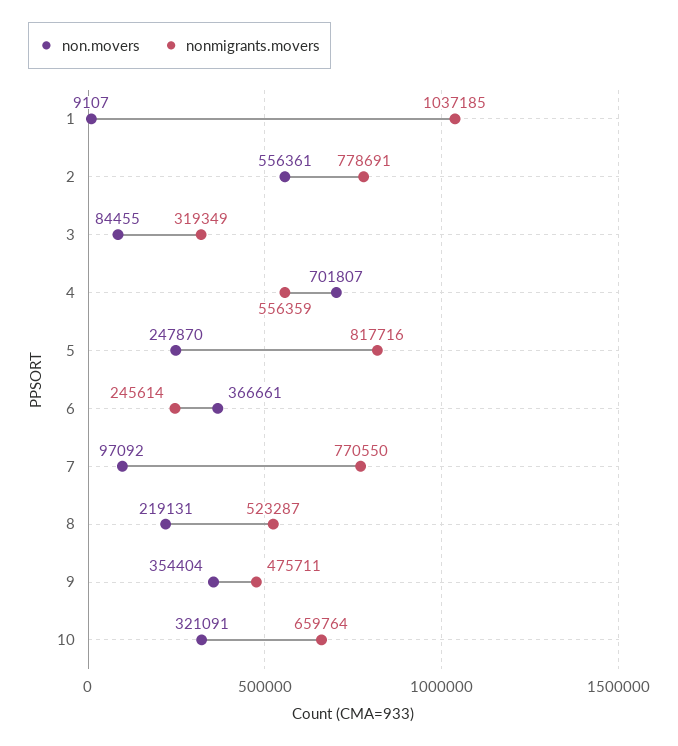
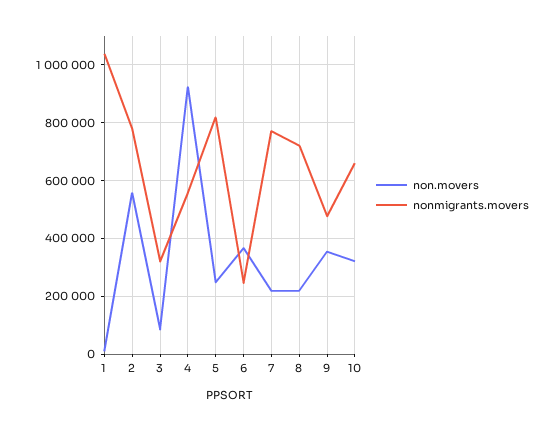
non.movers, 4: 701807 -> 925000
non.movers, 7: 97092 -> 225000
nonmigrants.movers, 8: 523287 -> 725000

